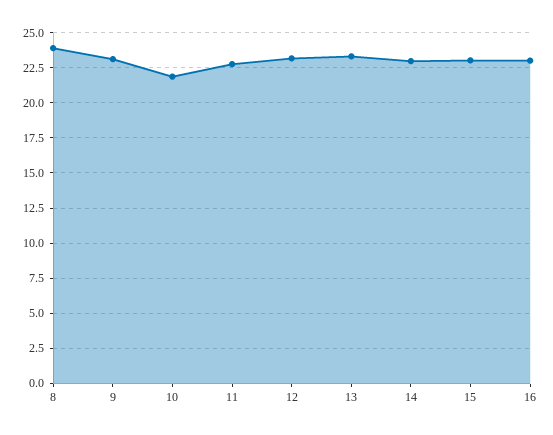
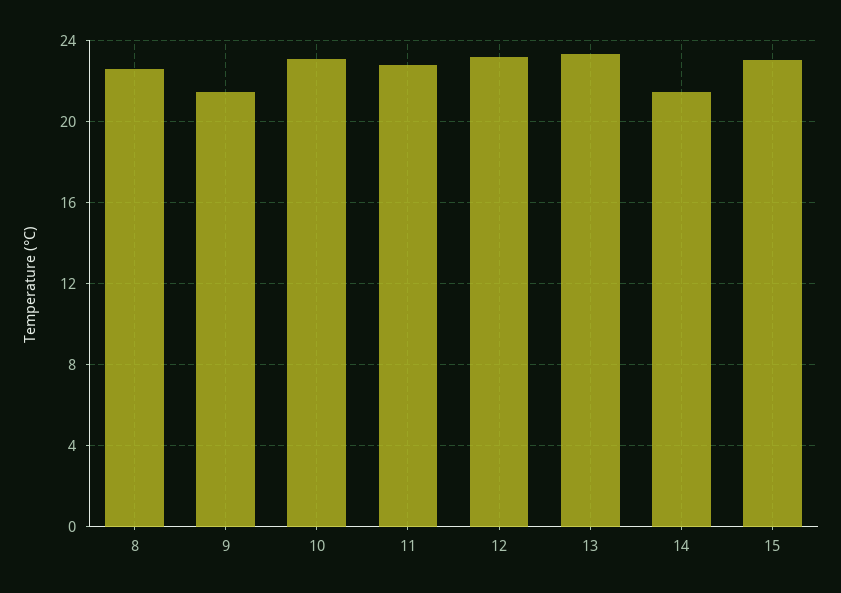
8: 24 -> 22.5
9: 23 -> 21.5
10: 22 -> 23
14: 23 -> 21.5
16: 23 -> none

